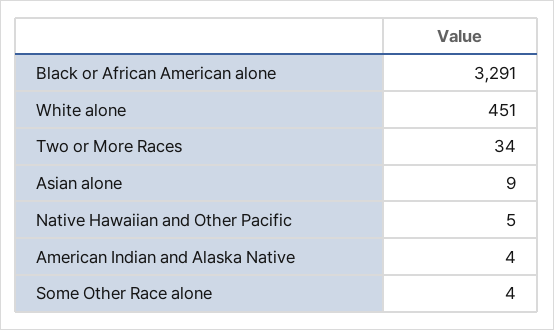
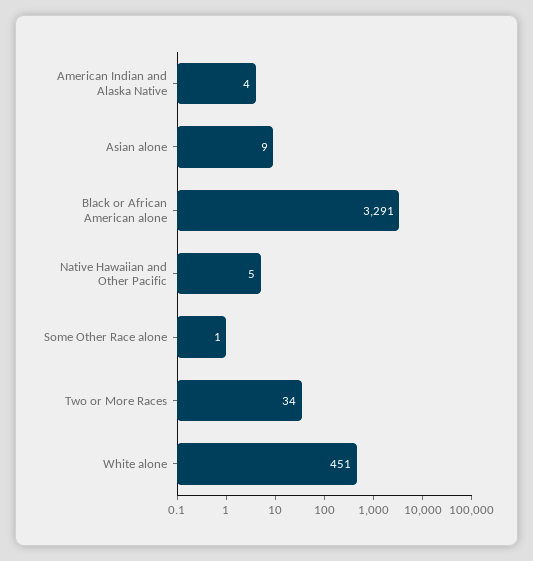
Some Other Race alone: 4 -> 1

